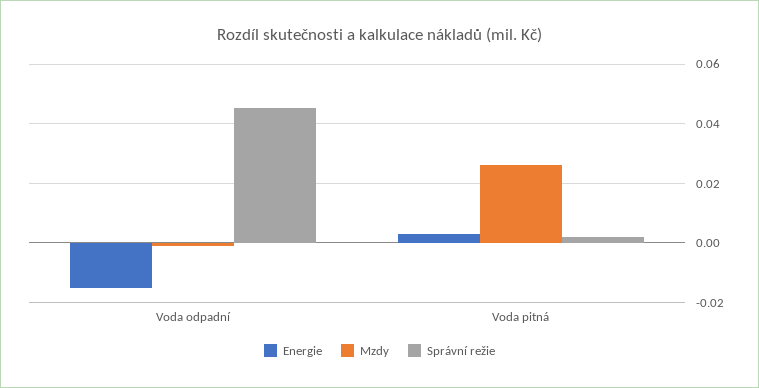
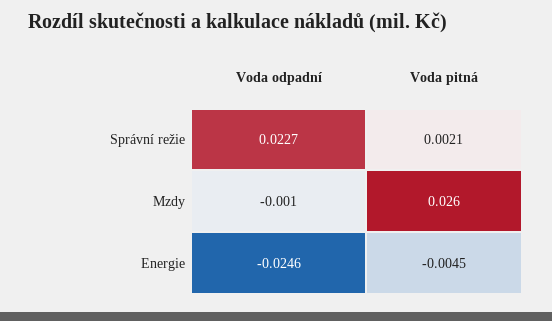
Energie, Voda odpadní: -0.015 -> -0.0246
Správní režie, Voda odpadní: 0.045 -> 0.0227
Energie, Voda pitná: 0.0025 -> -0.0045

